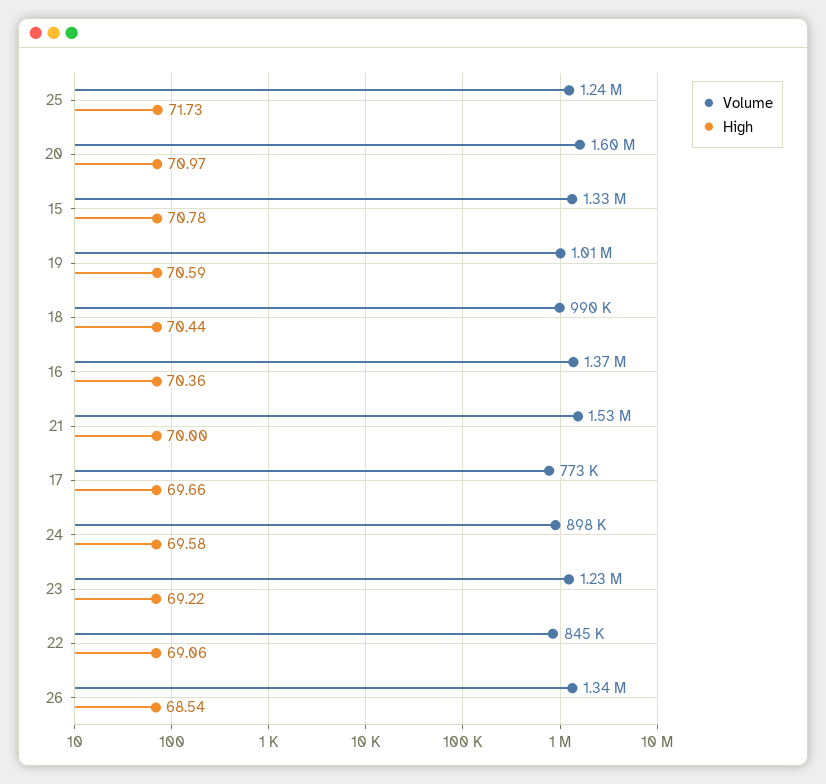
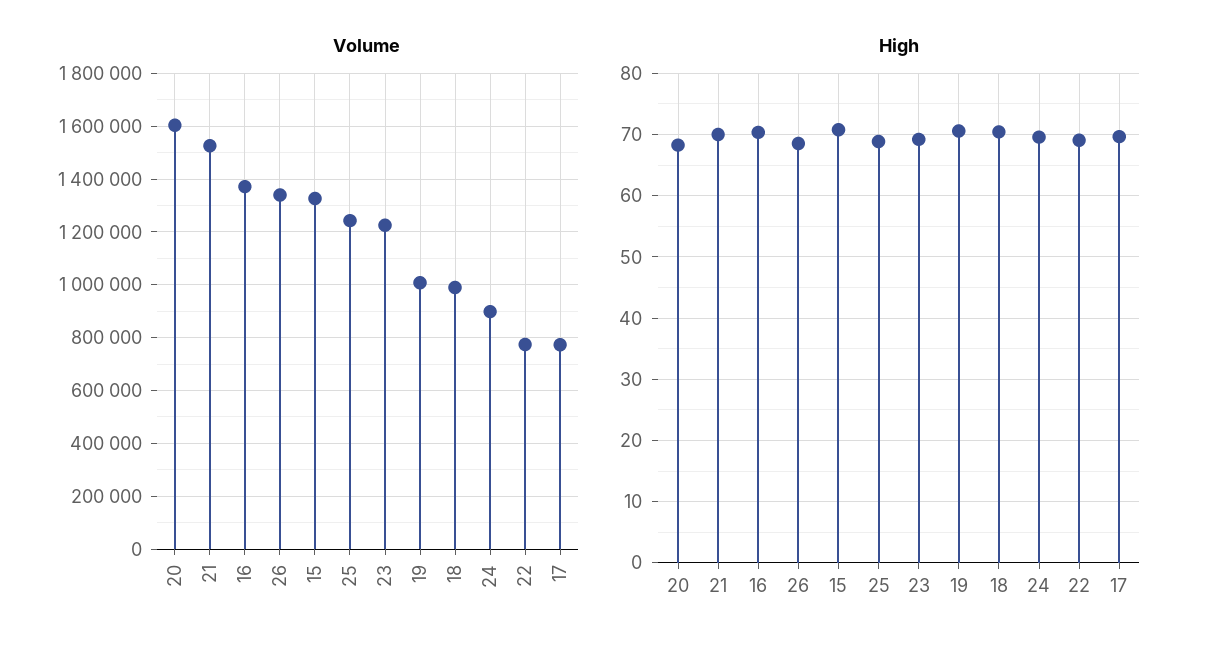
High, 25: 71.73 -> 69
High, 20: 70.97 -> 68
Volume, 22: 845000 -> 775000

